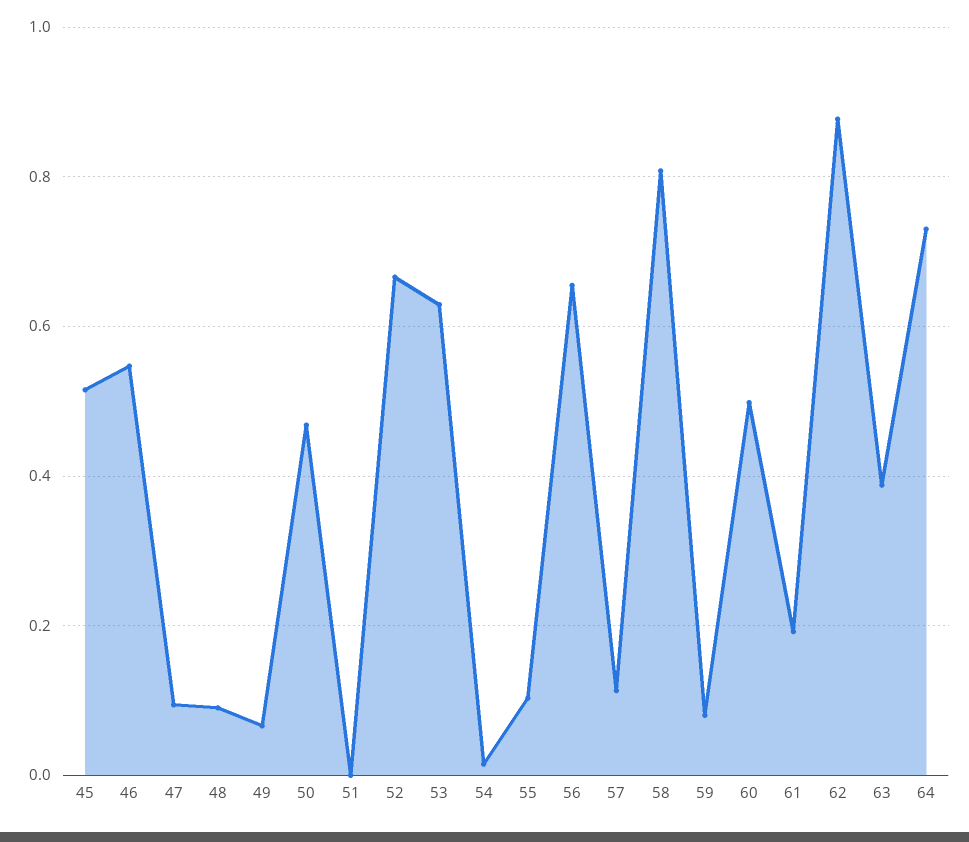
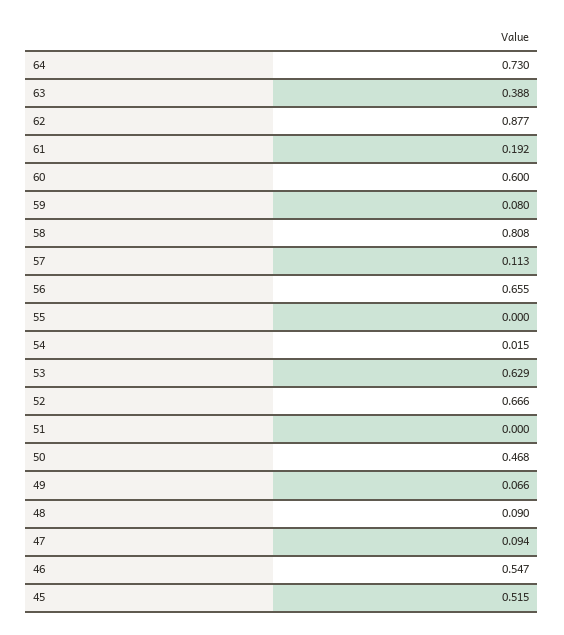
55: 0.1 -> 0
60: 0.5 -> 0.6

